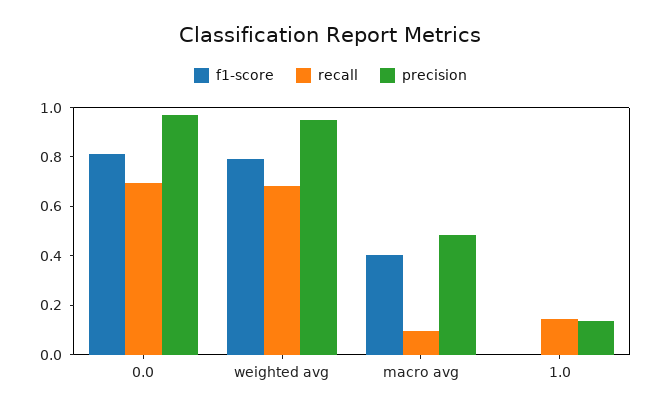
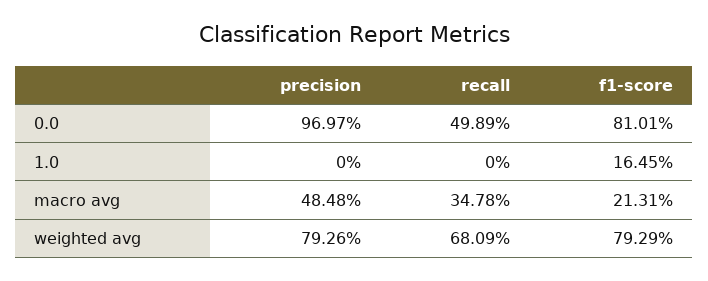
recall, 0.0: 0.7 -> 0.4989
precision, weighted avg: 0.95 -> 0.7926
f1-score, macro avg: 0.4 -> 0.2131
recall, macro avg: 0.1 -> 0.3478
f1-score, 1.0: 0 -> 0.1645
recall, 1.0: 0.15 -> 0
precision, 1.0: 0.15 -> 0

